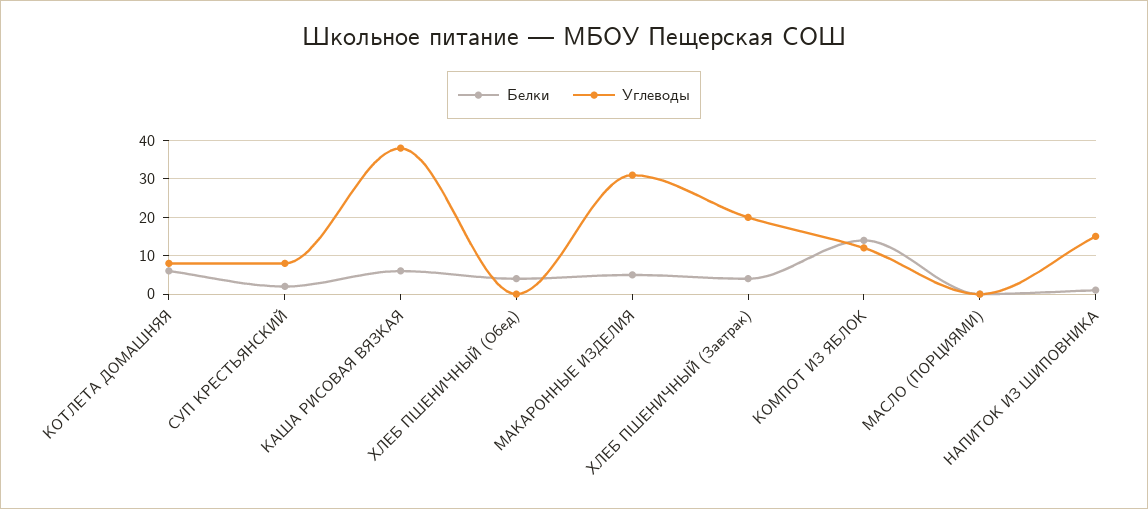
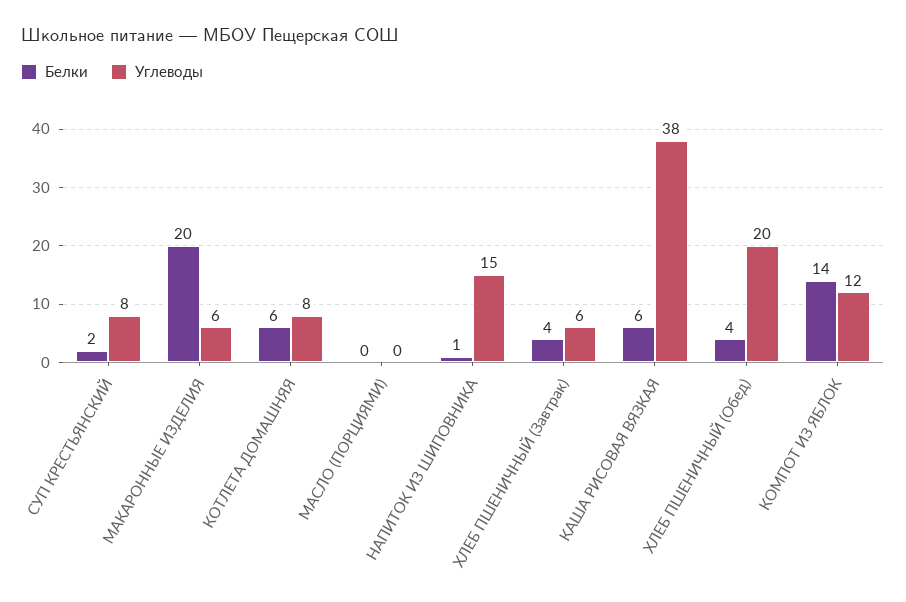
Углеводы, ХЛЕБ ПШЕНИЧНЫЙ (Обед): 0 -> 20
Белки, МАКАРОННЫЕ ИЗДЕЛИЯ: 5 -> 20
Углеводы, МАКАРОННЫЕ ИЗДЕЛИЯ: 30 -> 6
Углеводы, ХЛЕБ ПШЕНИЧНЫЙ (Завтрак): 20 -> 6

